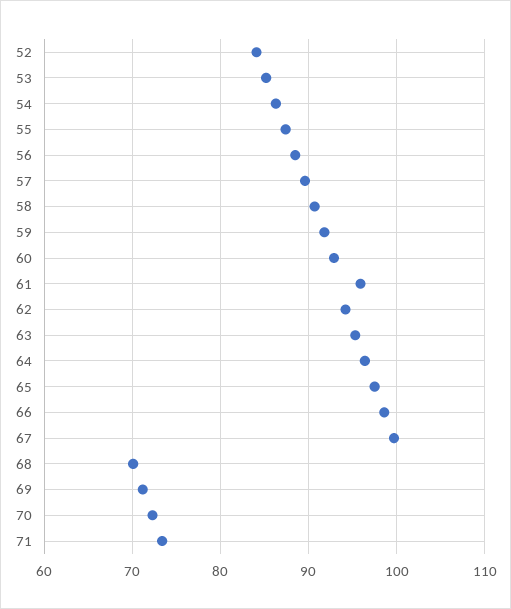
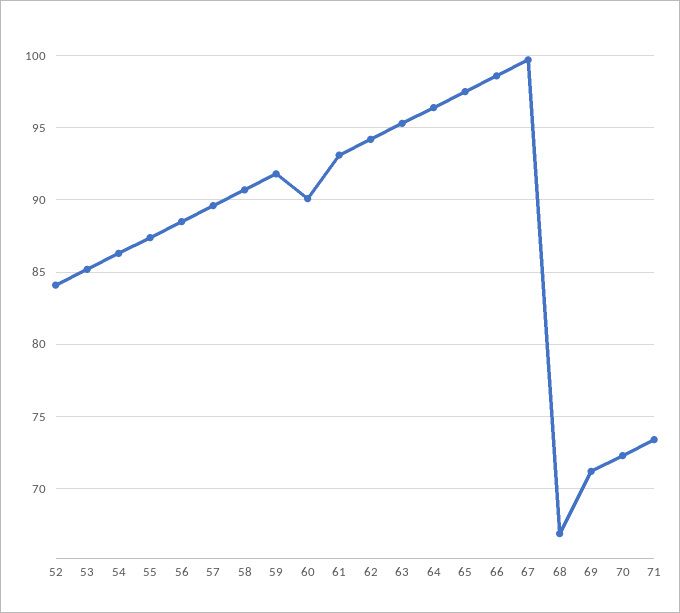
60: 93 -> 90
61: 96 -> 93
68: 70 -> 67

